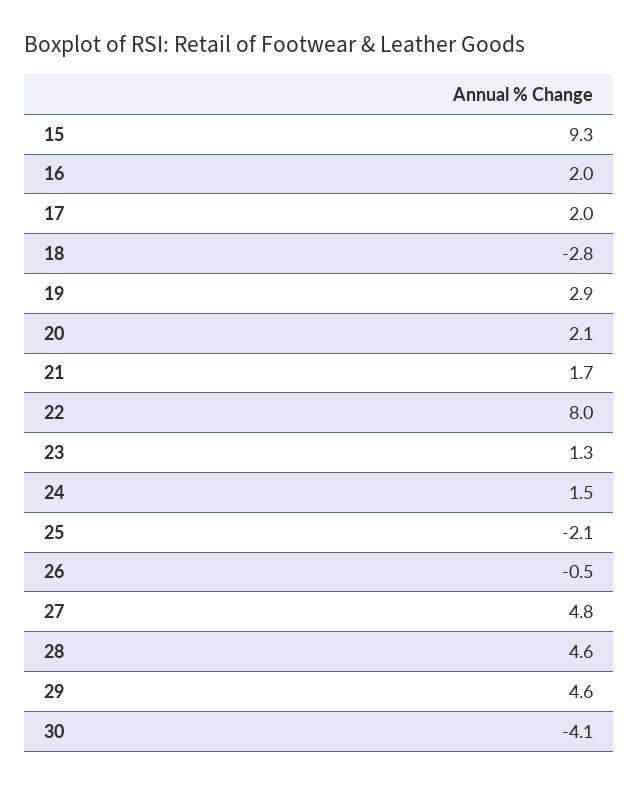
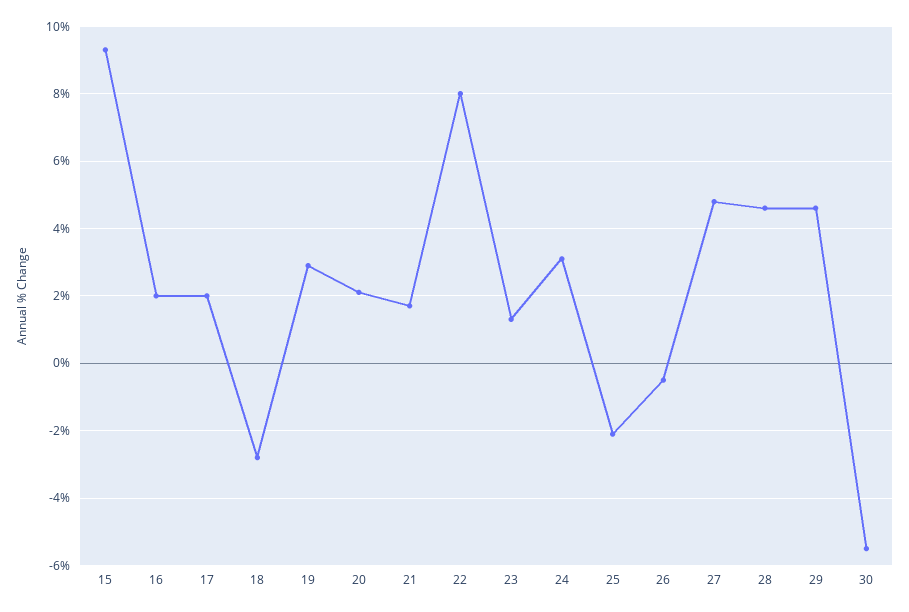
24: 1.5 -> 3
30: -4.1 -> -5.5

